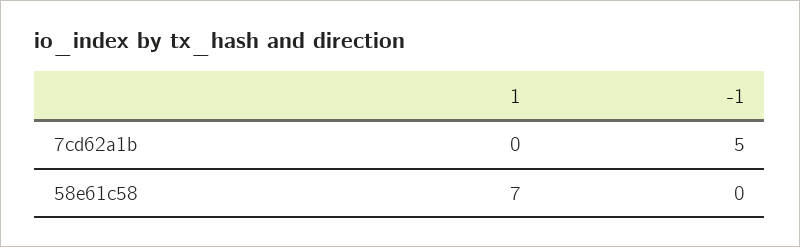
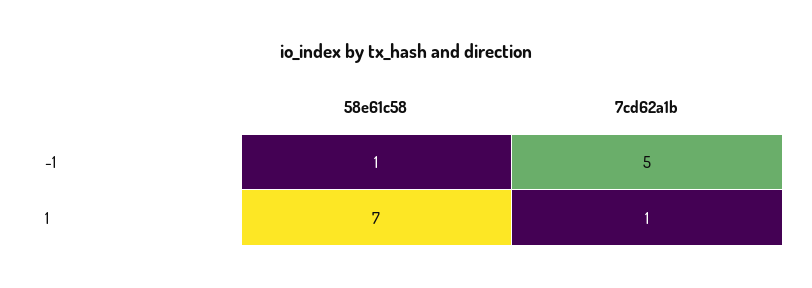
1, 7cd62a1b: 0 -> 1
-1, 58e61c58: 0 -> 1

